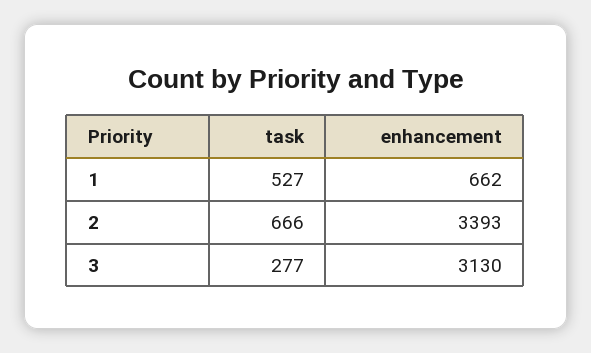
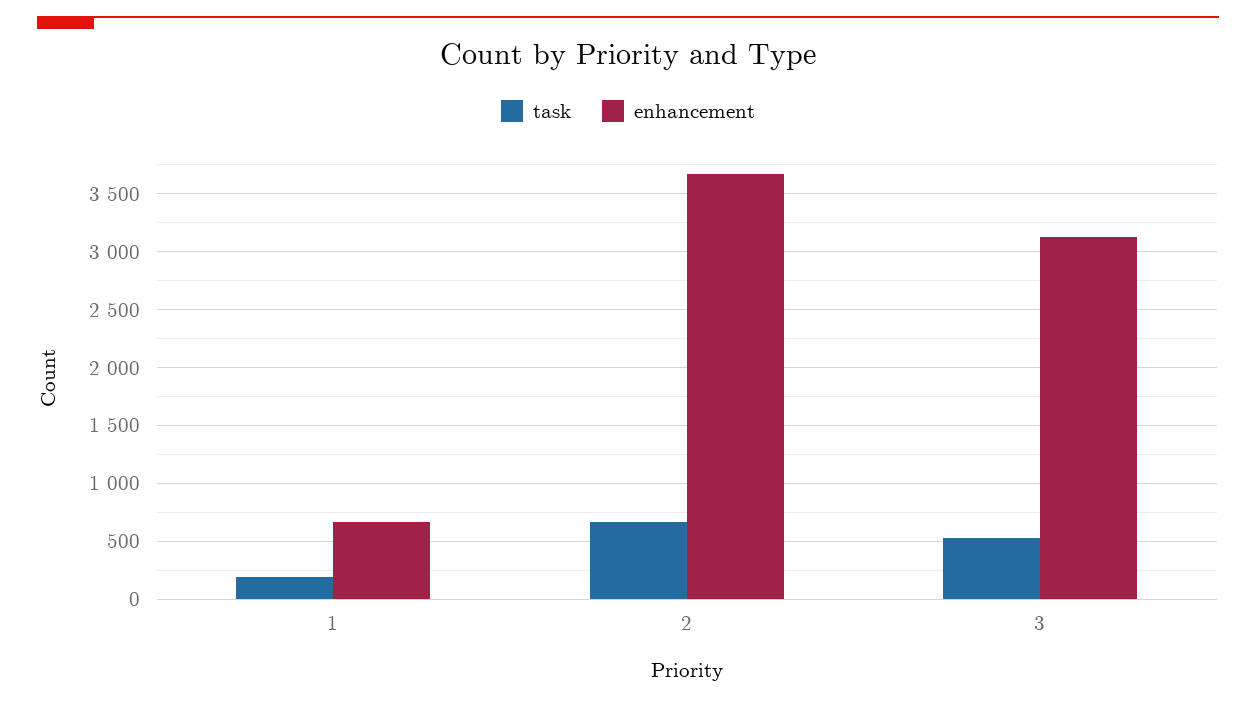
task, 1: 527 -> 200
enhancement, 2: 3393 -> 3700
task, 3: 277 -> 500

